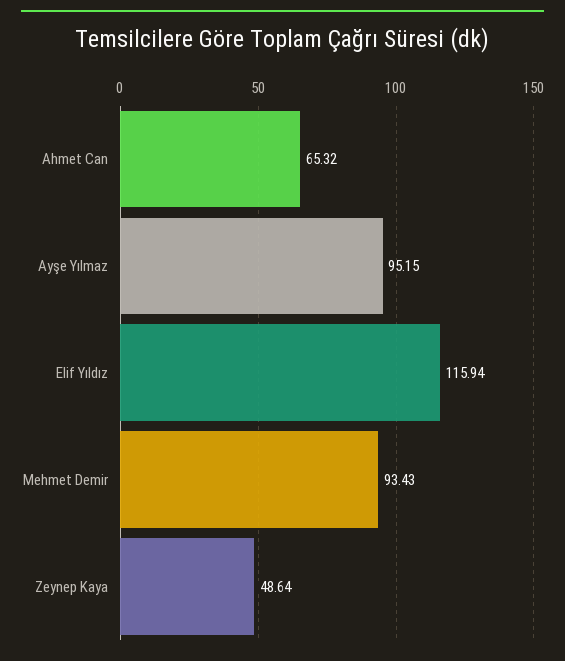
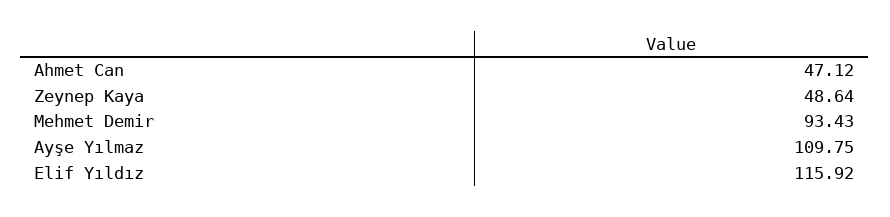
Ahmet Can: 65.32 -> 47.12
Ayşe Yılmaz: 95.15 -> 109.75
Elif Yıldız: 115.94 -> 115.92

